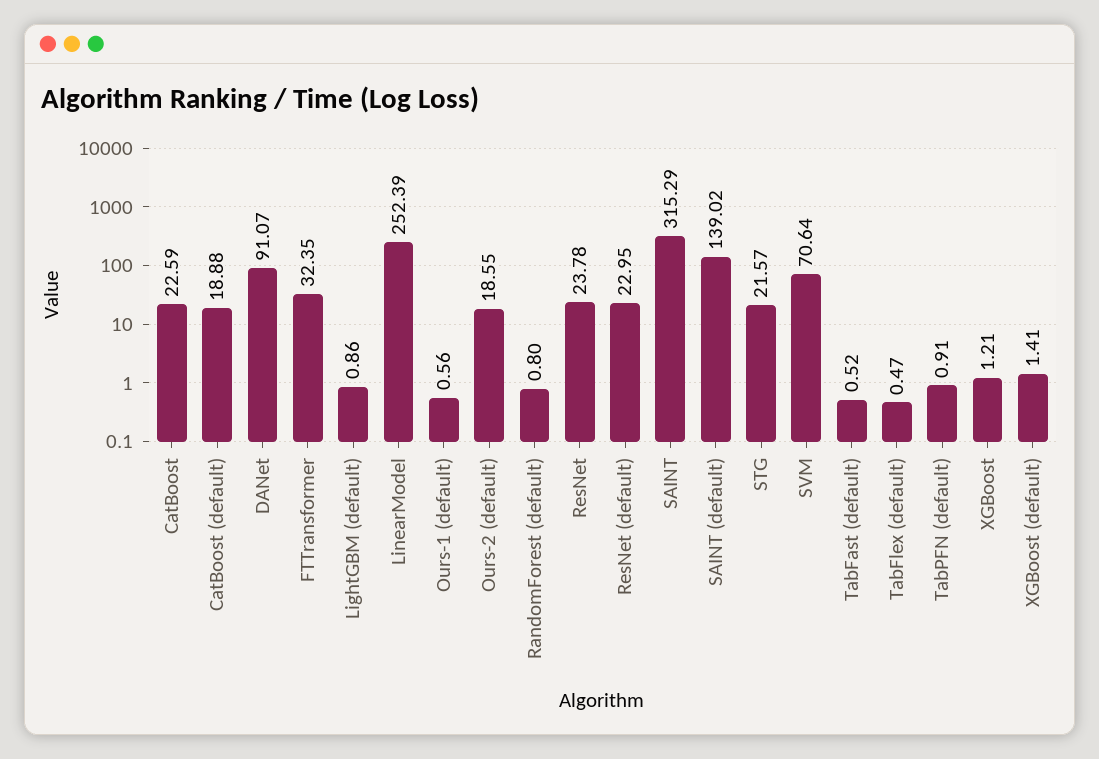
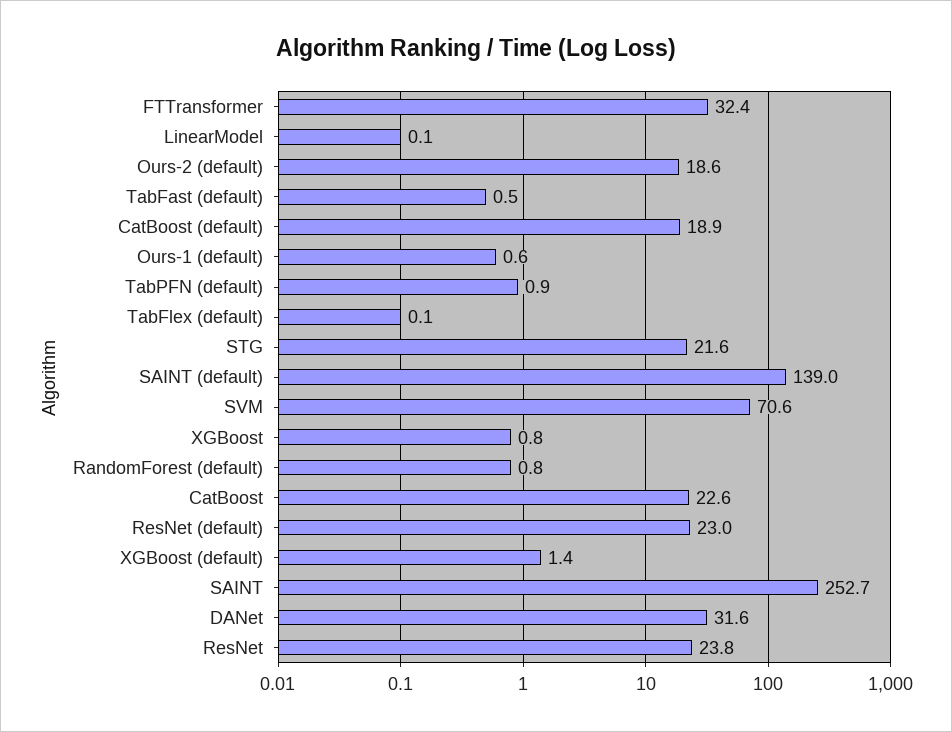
DANet: 91.07 -> 31.6
LightGBM (default): 0.86 -> none
LinearModel: 252.39 -> 0.1
SAINT: 315.29 -> 252.7
TabFlex (default): 0.47 -> 0.1
XGBoost: 1.21 -> 0.8

